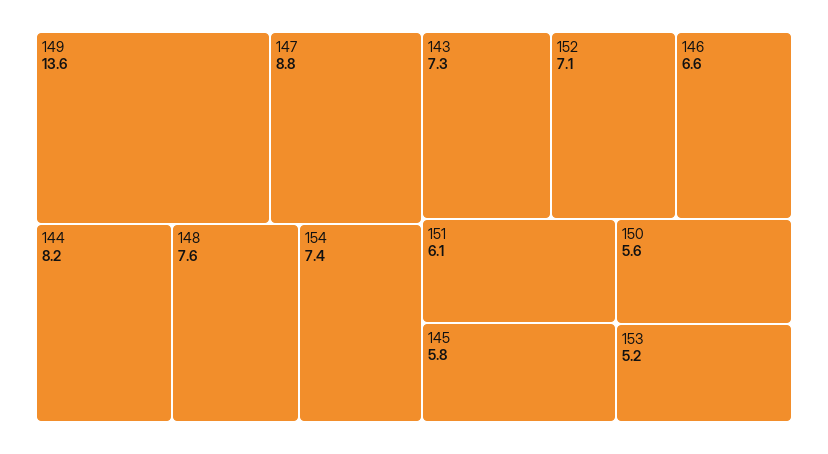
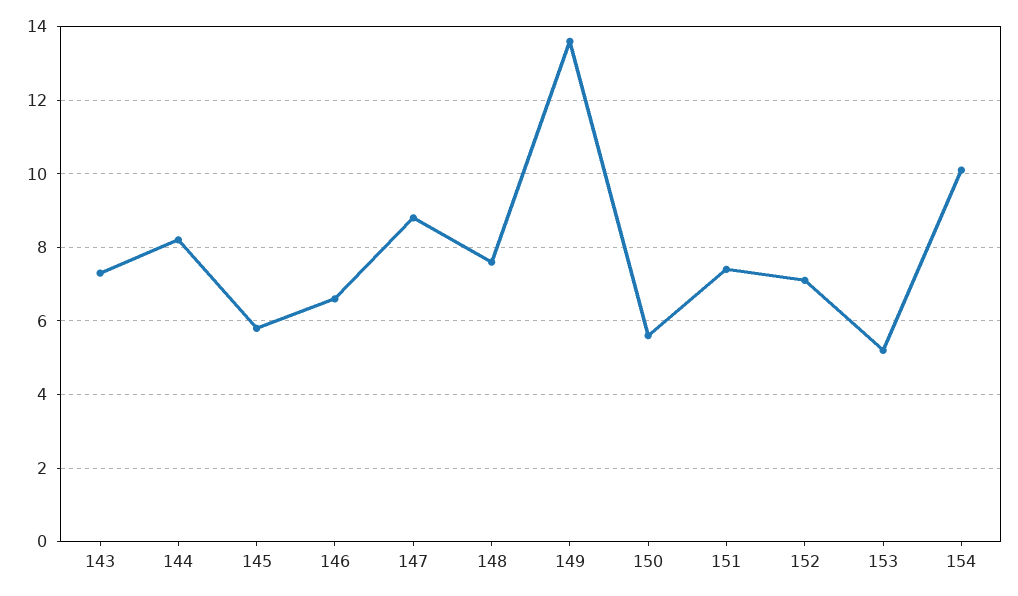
154: 7.4 -> 10
151: 6.1 -> 7.5

